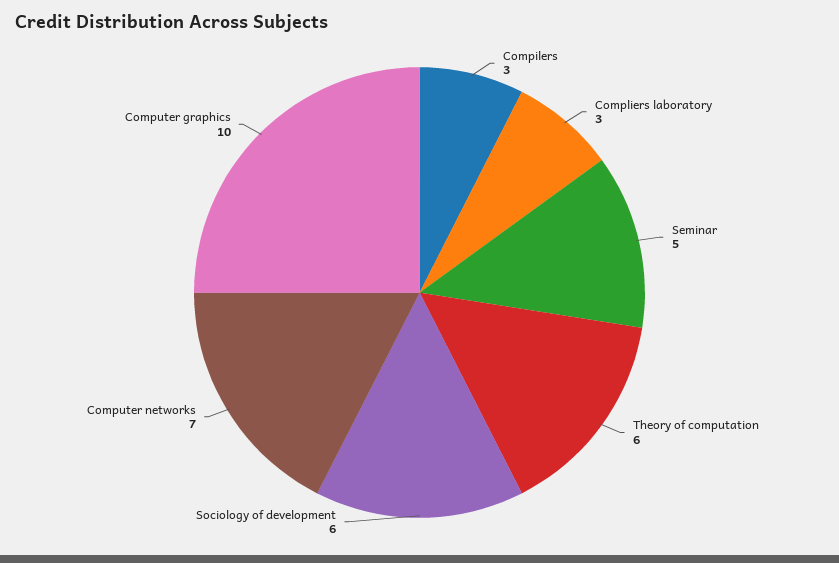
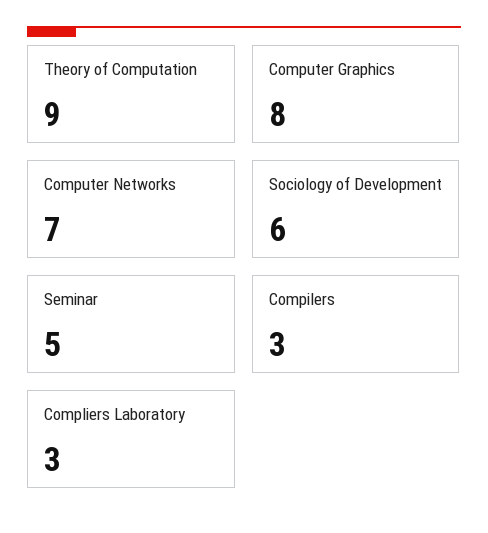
Theory of computation: 6 -> 9
Computer graphics: 10 -> 8

